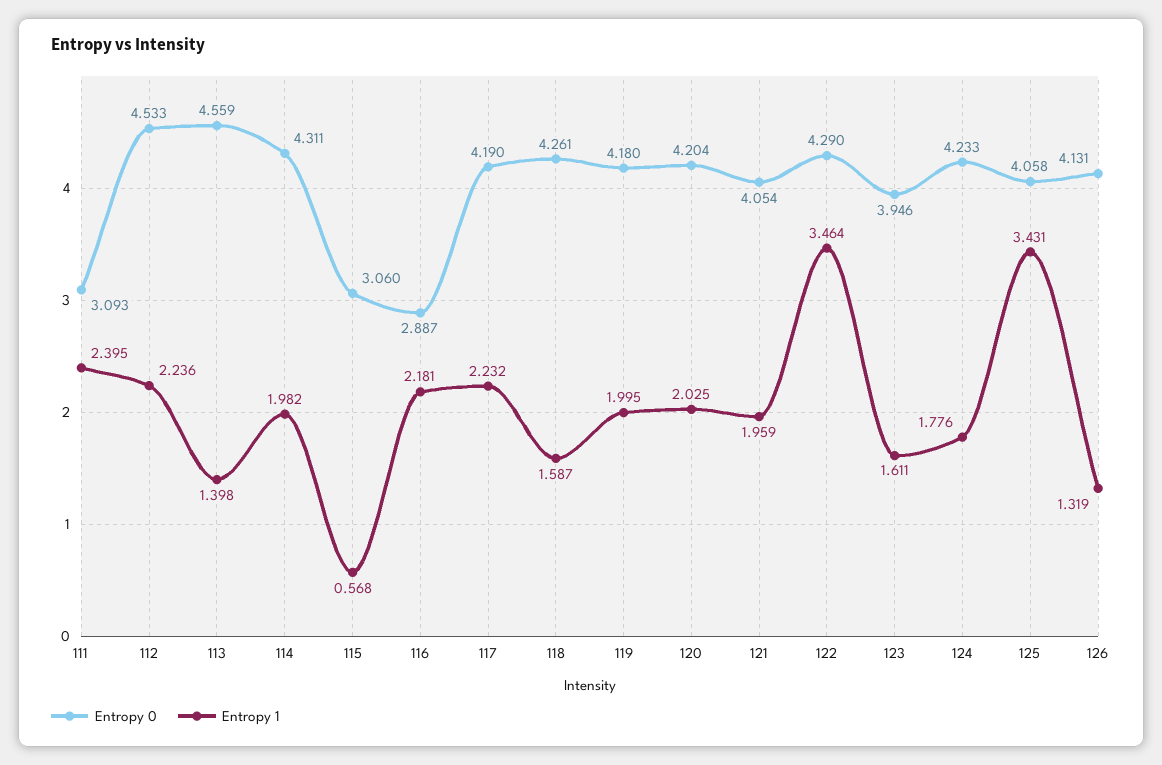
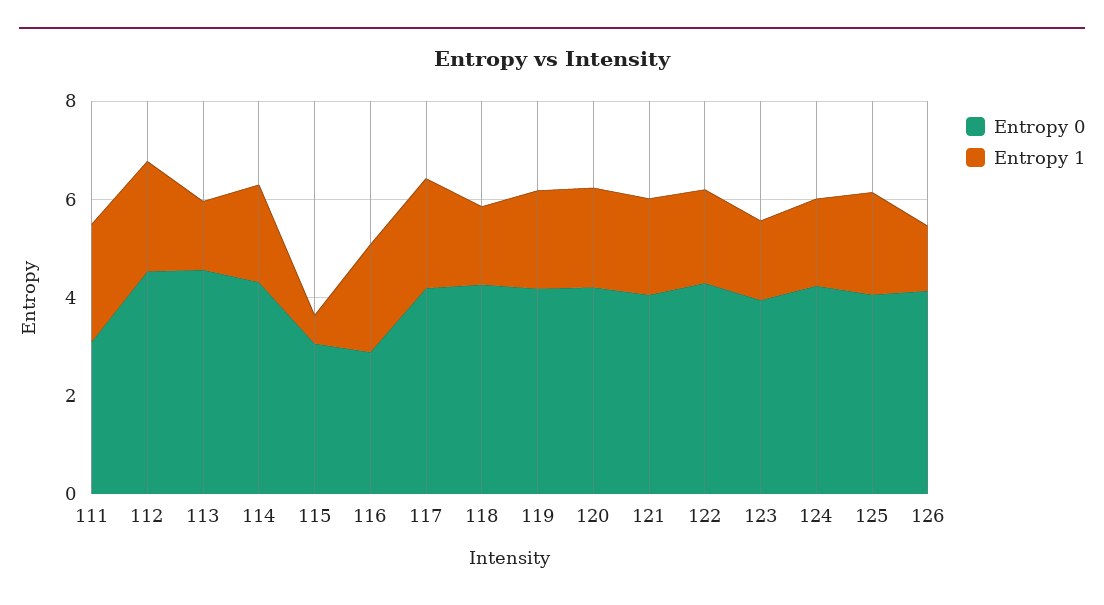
Entropy 1, 122: 3.464 -> 2
Entropy 1, 125: 3.431 -> 2

